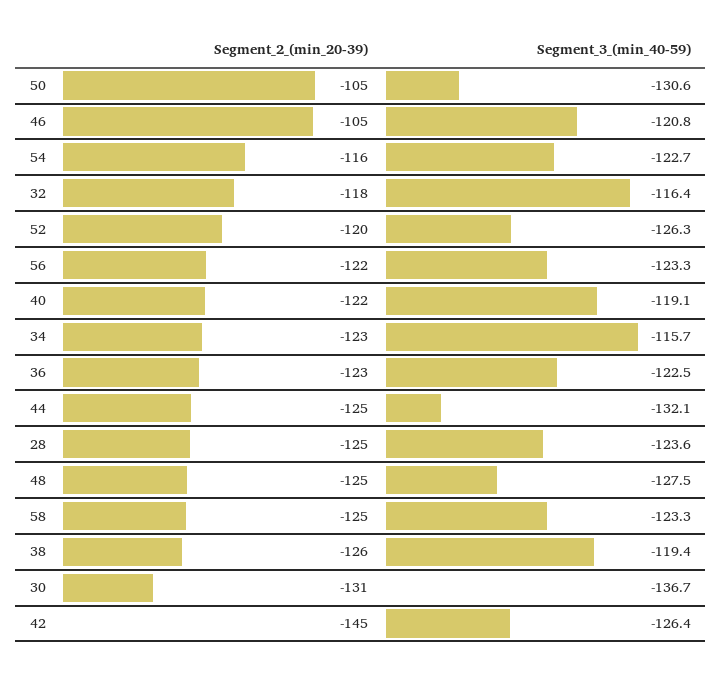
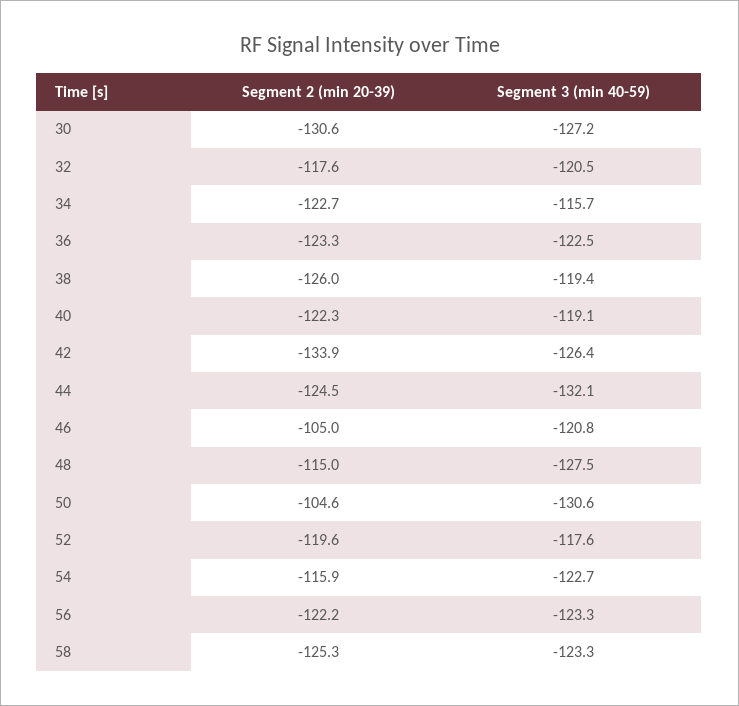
Segment_3_(min_40-59), 32: -116.4 -> -120.5
Segment_3_(min_40-59), 52: -126.3 -> -117.6
Segment_2_(min_20-39), 28: -125 -> none
Segment_3_(min_40-59), 28: -123.6 -> none
Segment_2_(min_20-39), 48: -125 -> -115
Segment_3_(min_40-59), 30: -136.7 -> -127.2
Segment_2_(min_20-39), 42: -145 -> -133.9

